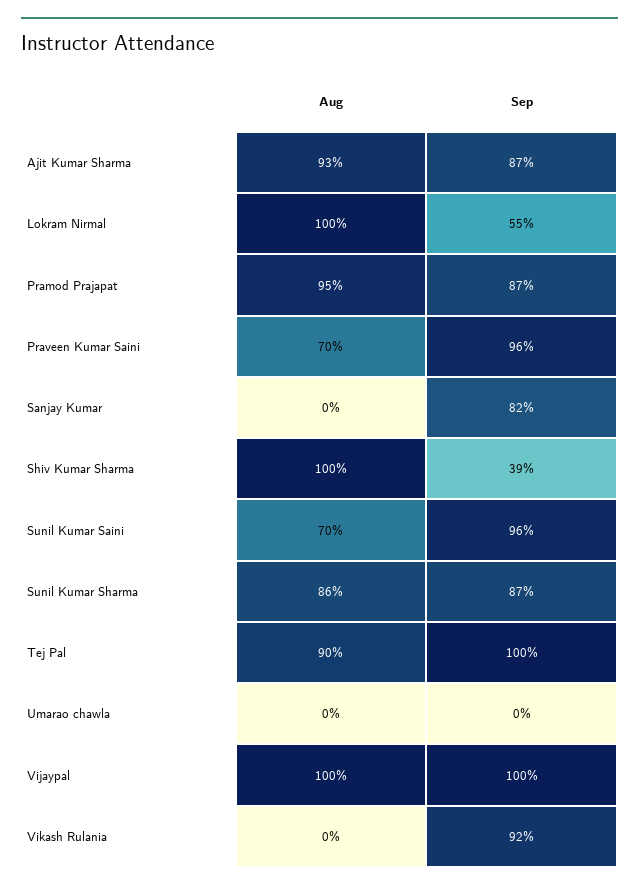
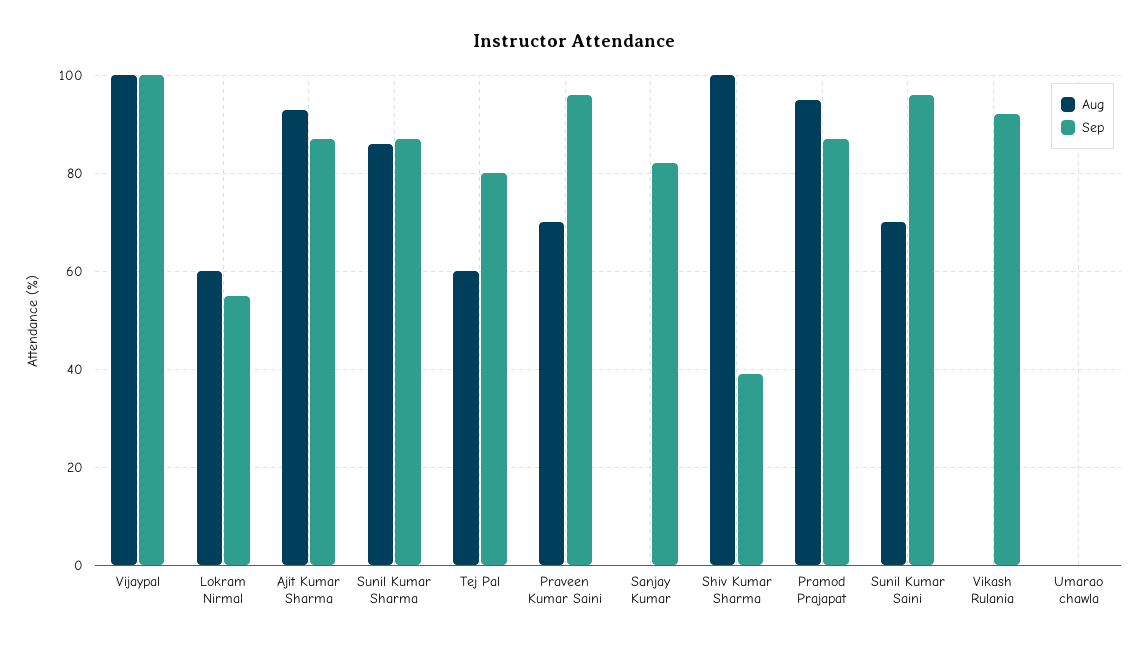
Aug, Lokram Nirmal: 100 -> 60
Aug, Tej Pal: 90 -> 60
Sep, Tej Pal: 100 -> 80

